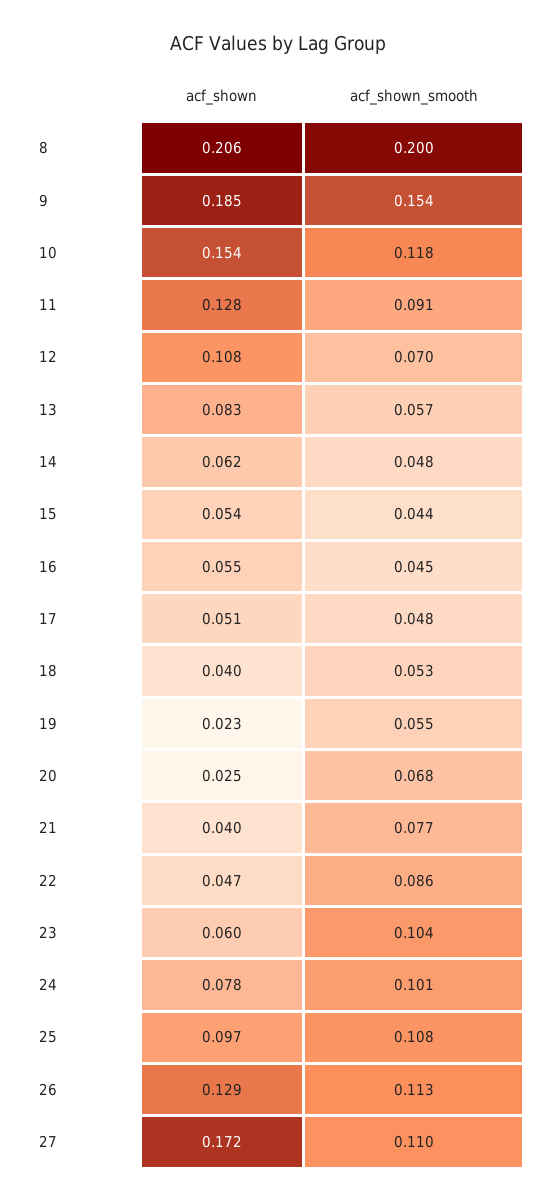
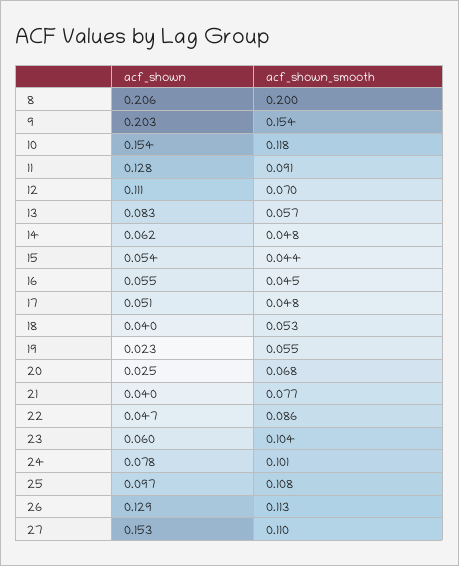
acf_shown, 9: 0.185 -> 0.203
acf_shown, 12: 0.108 -> 0.111
acf_shown, 27: 0.172 -> 0.153

